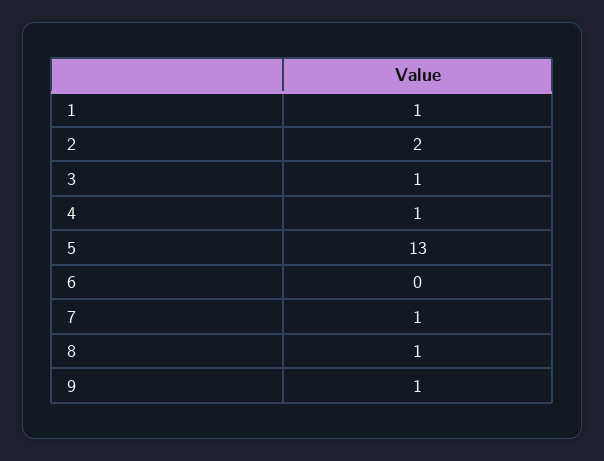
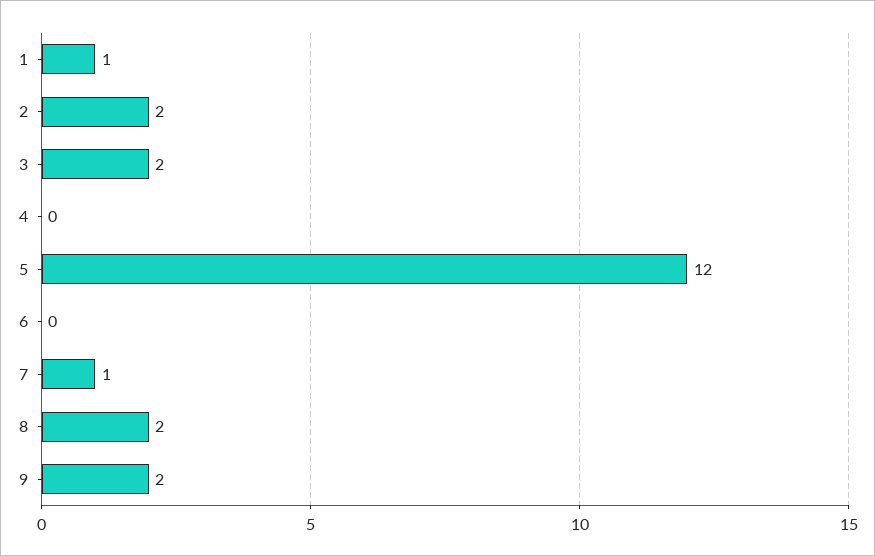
3: 1 -> 2
4: 1 -> 0
5: 13 -> 12
8: 1 -> 2
9: 1 -> 2

